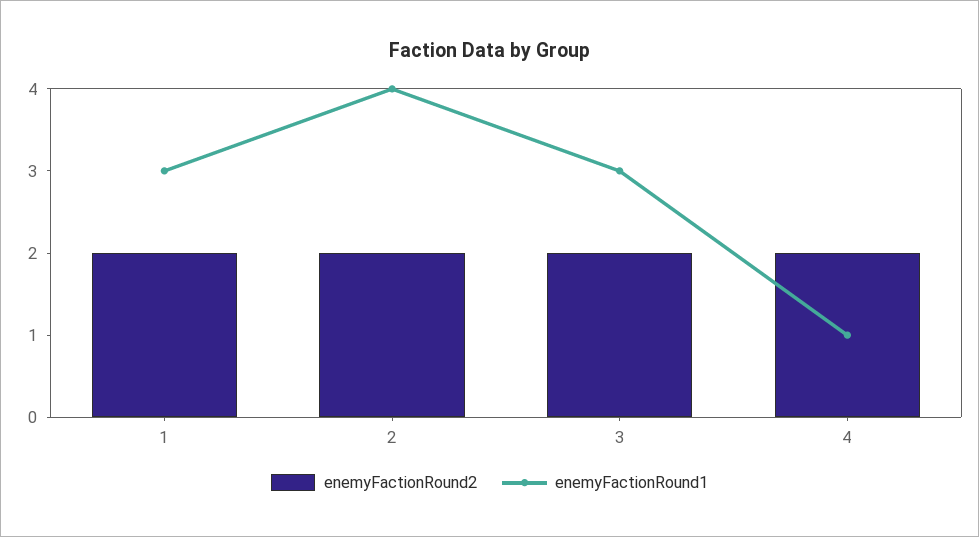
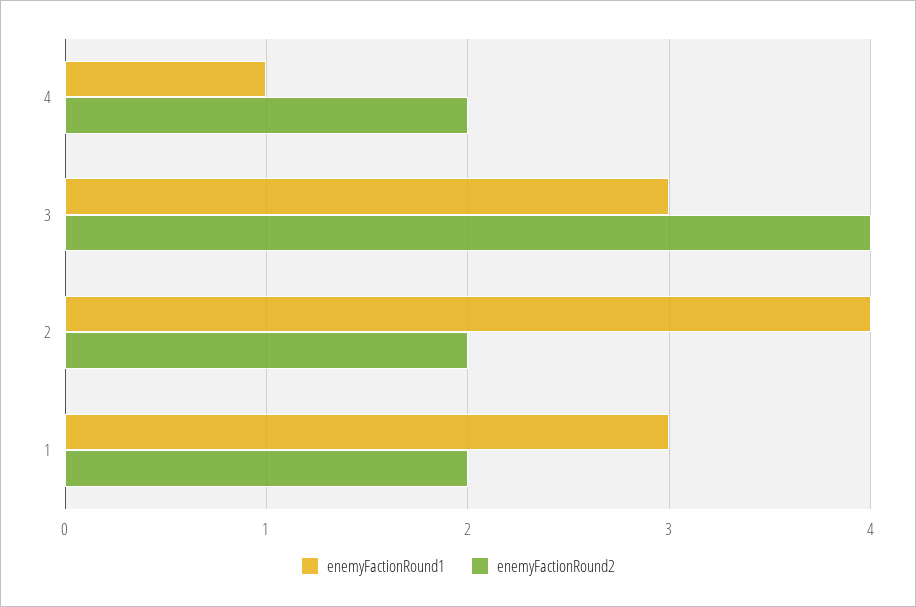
enemyFactionRound2, 3: 2 -> 4

